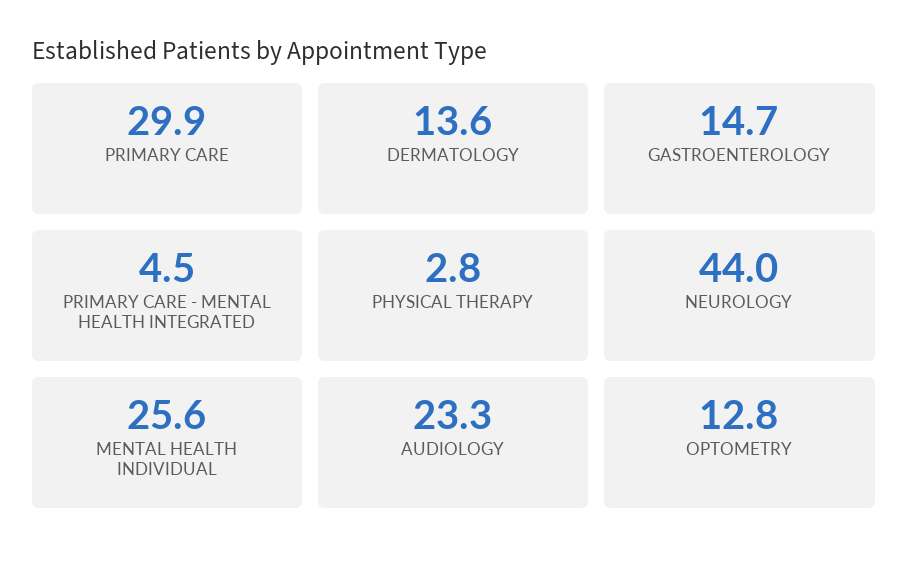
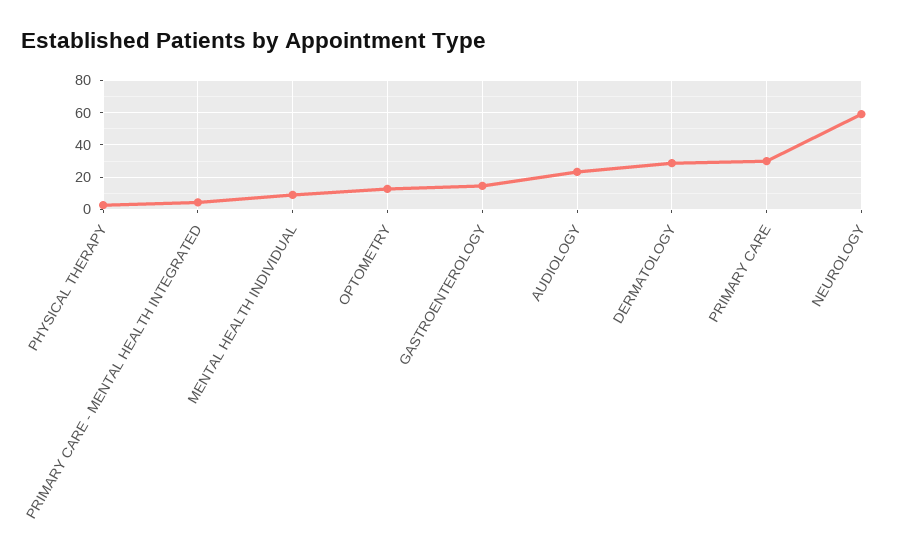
DERMATOLOGY: 13.6 -> 30
NEUROLOGY: 44 -> 60
MENTAL HEALTH INDIVIDUAL: 25.6 -> 10

